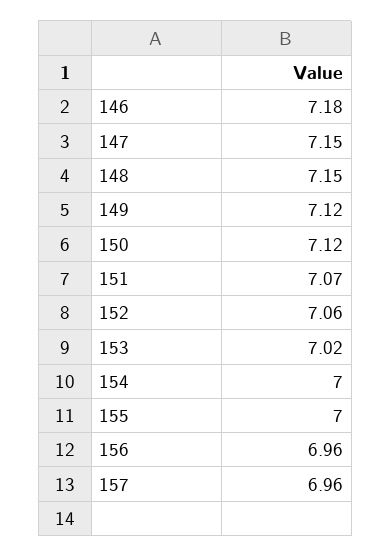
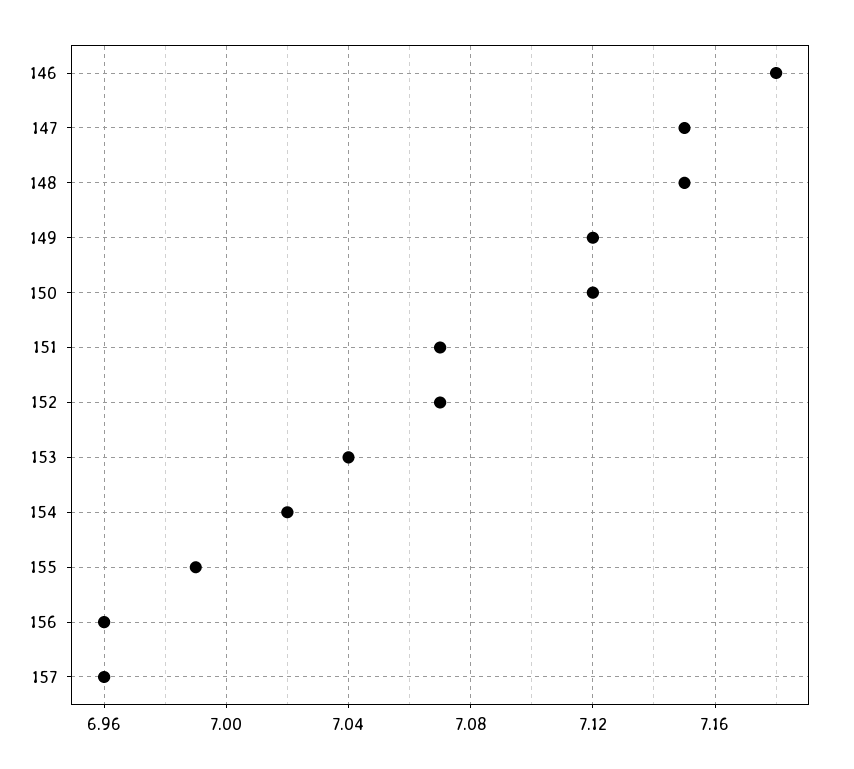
152: 7.06 -> 7.07
153: 7.02 -> 7.04
154: 7 -> 7.02
155: 7 -> 6.99

